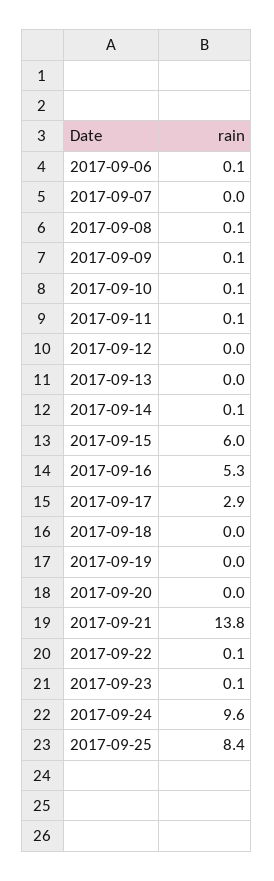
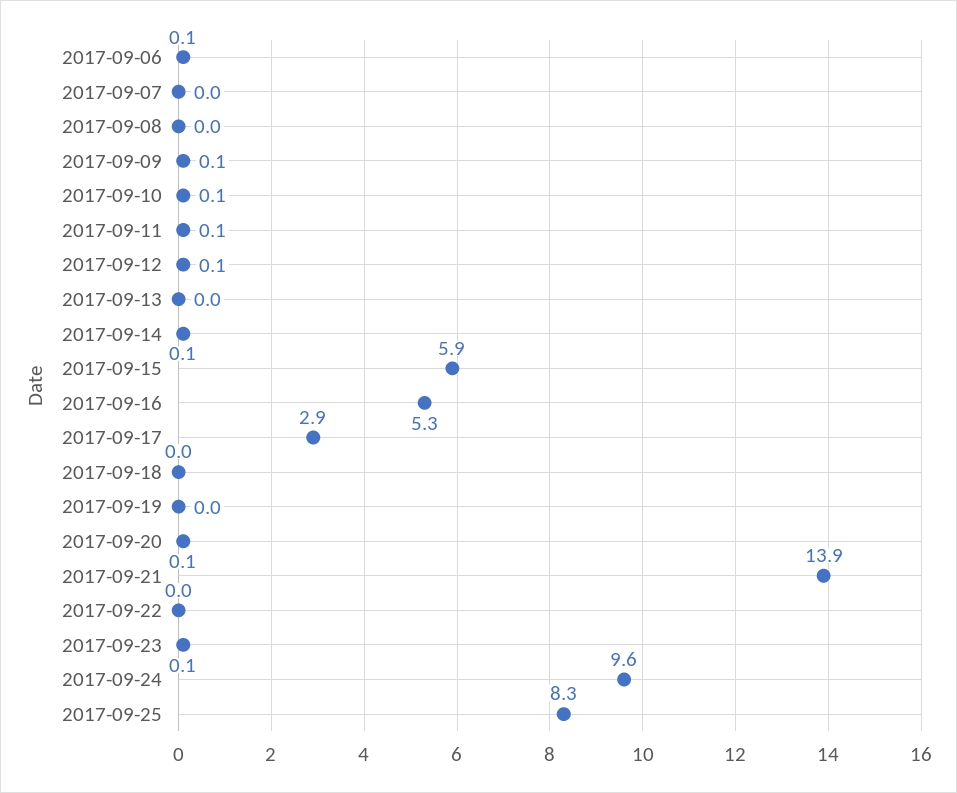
2017-09-08: 0.1 -> 0
2017-09-12: 0 -> 0.1
2017-09-15: 6 -> 5.9
2017-09-20: 0 -> 0.1
2017-09-21: 13.8 -> 13.9
2017-09-22: 0.1 -> 0
2017-09-25: 8.4 -> 8.3

